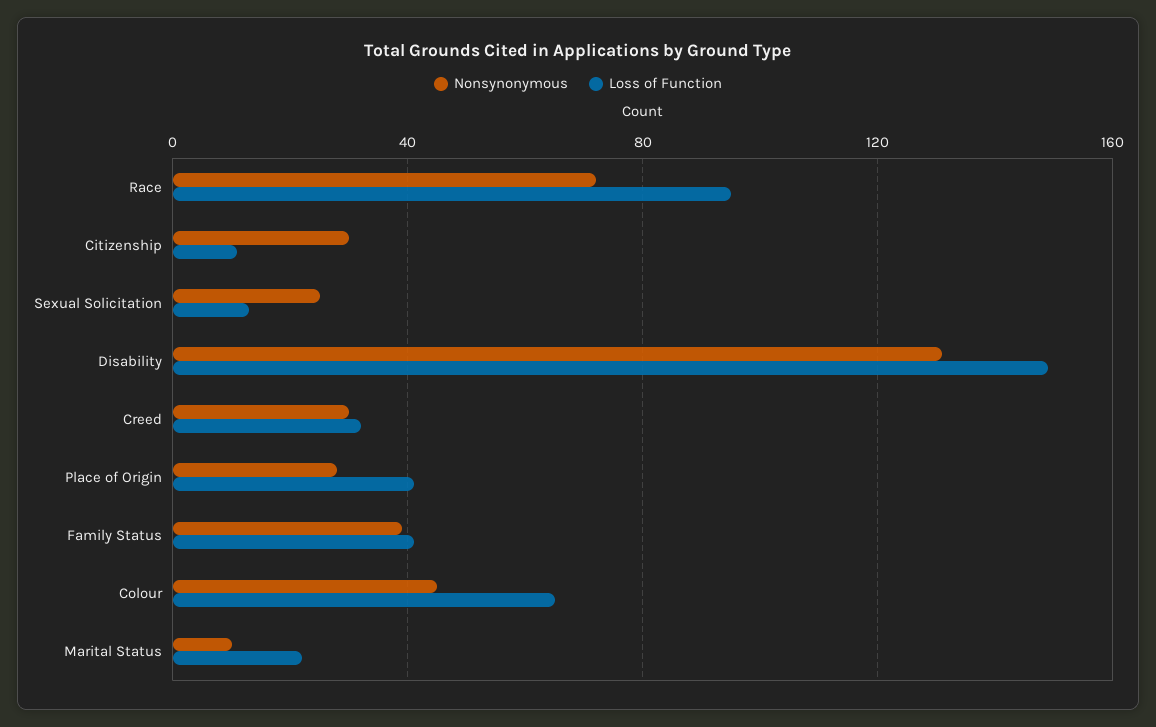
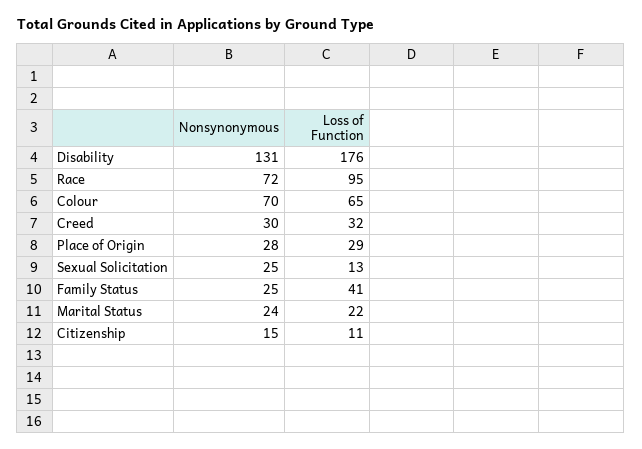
Nonsynonymous, Citizenship: 30 -> 15
Loss of Function, Disability: 150 -> 176
Loss of Function, Place of Origin: 40 -> 29
Nonsynonymous, Family Status: 40 -> 25
Nonsynonymous, Colour: 45 -> 70
Nonsynonymous, Marital Status: 10 -> 24

